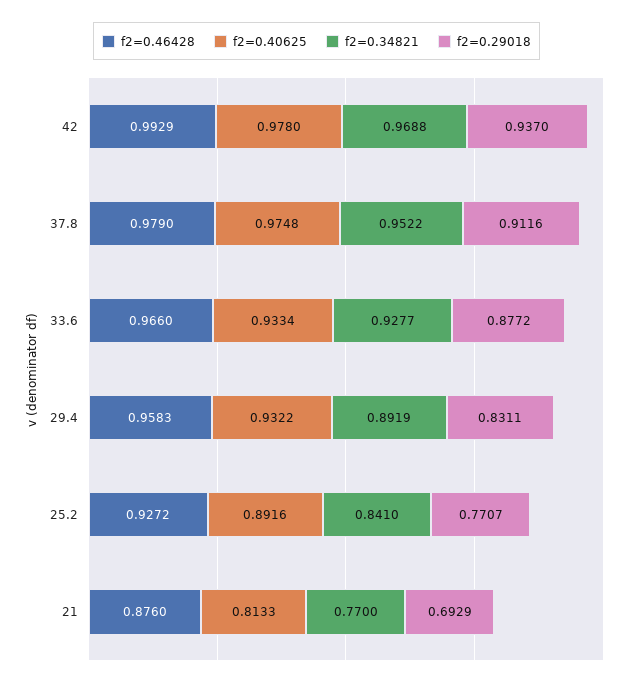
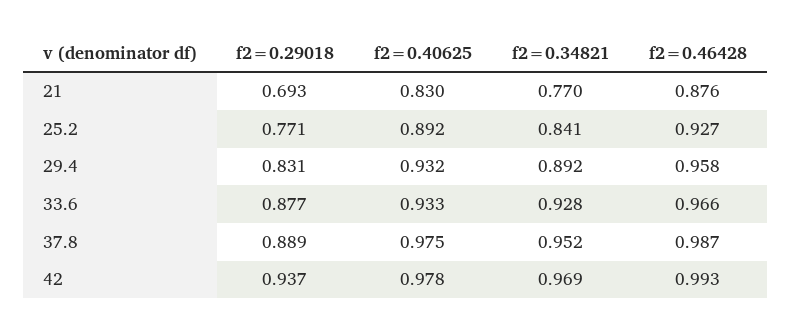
f2=0.46428, 37.8: 0.979 -> 0.987
f2=0.29018, 37.8: 0.9116 -> 0.889
f2=0.40625, 21: 0.8133 -> 0.83

